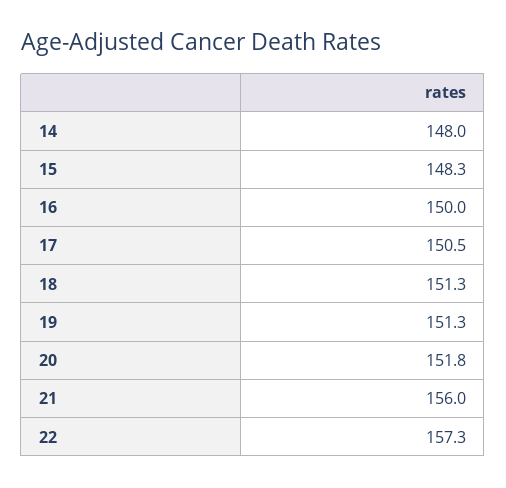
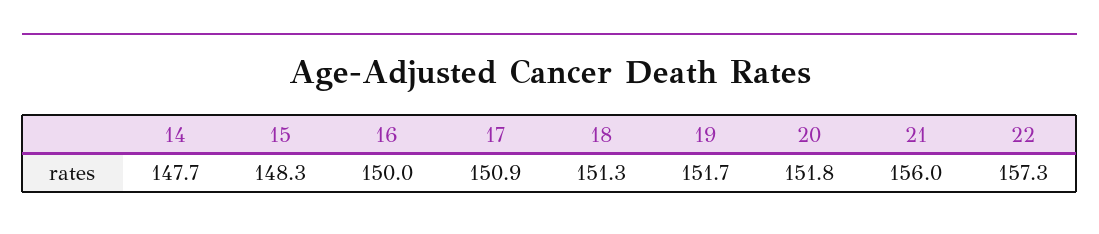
14: 148 -> 147.7
17: 150.5 -> 150.9
19: 151.3 -> 151.7

